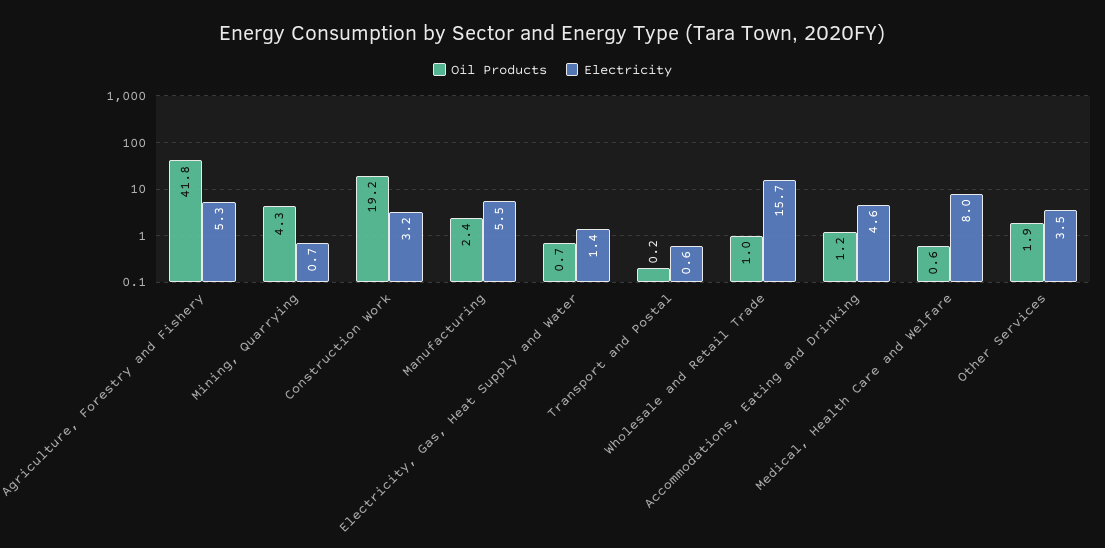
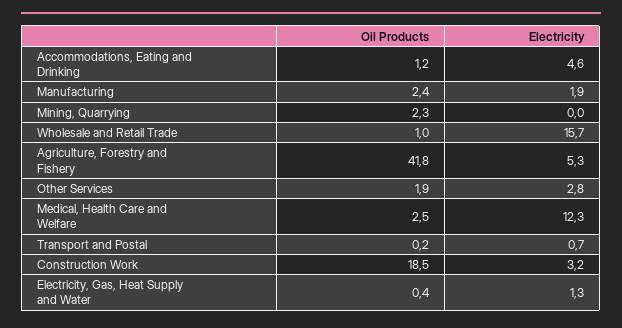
Oil Products, Mining, Quarrying: 4.3 -> 2.3
Electricity, Mining, Quarrying: 0.7 -> 0
Oil Products, Construction Work: 19.2 -> 18.5
Electricity, Manufacturing: 5.5 -> 1.9
Oil Products, Electricity, Gas, Heat Supply and Water: 0.7 -> 0.4
Electricity, Electricity, Gas, Heat Supply and Water: 1.4 -> 1.3
Electricity, Transport and Postal: 0.6 -> 0.7
Oil Products, Medical, Health Care and Welfare: 0.6 -> 2.5
Electricity, Medical, Health Care and Welfare: 8 -> 12.3
Electricity, Other Services: 3.5 -> 2.8

